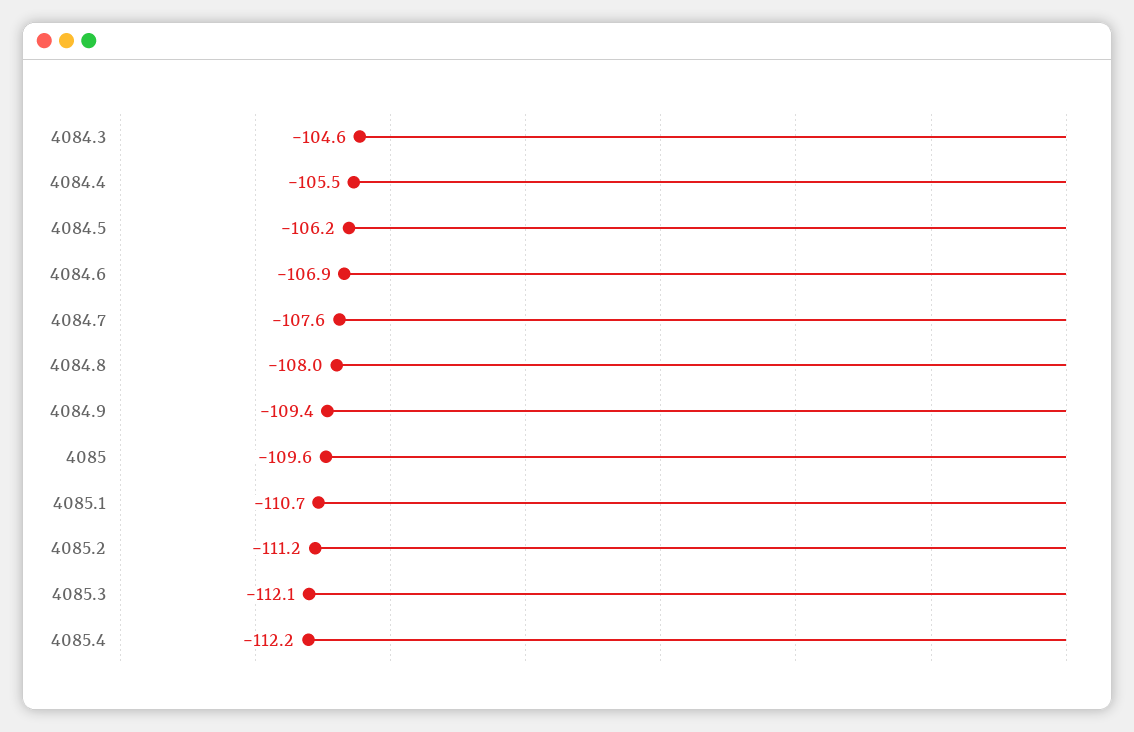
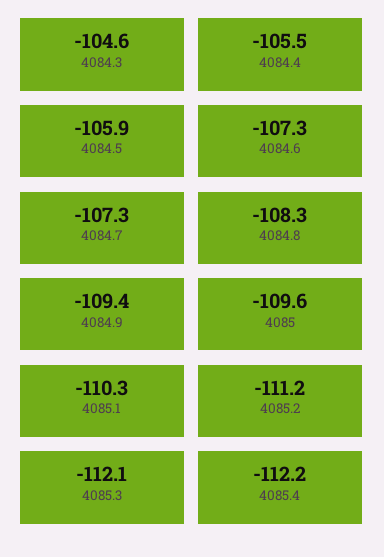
4084.5: -106.2 -> -105.9
4084.6: -106.9 -> -107.3
4084.7: -107.6 -> -107.3
4084.8: -108 -> -108.3
4085.1: -110.7 -> -110.3

